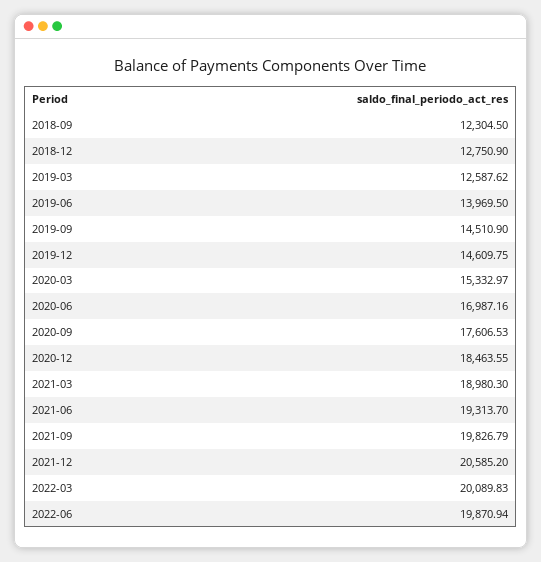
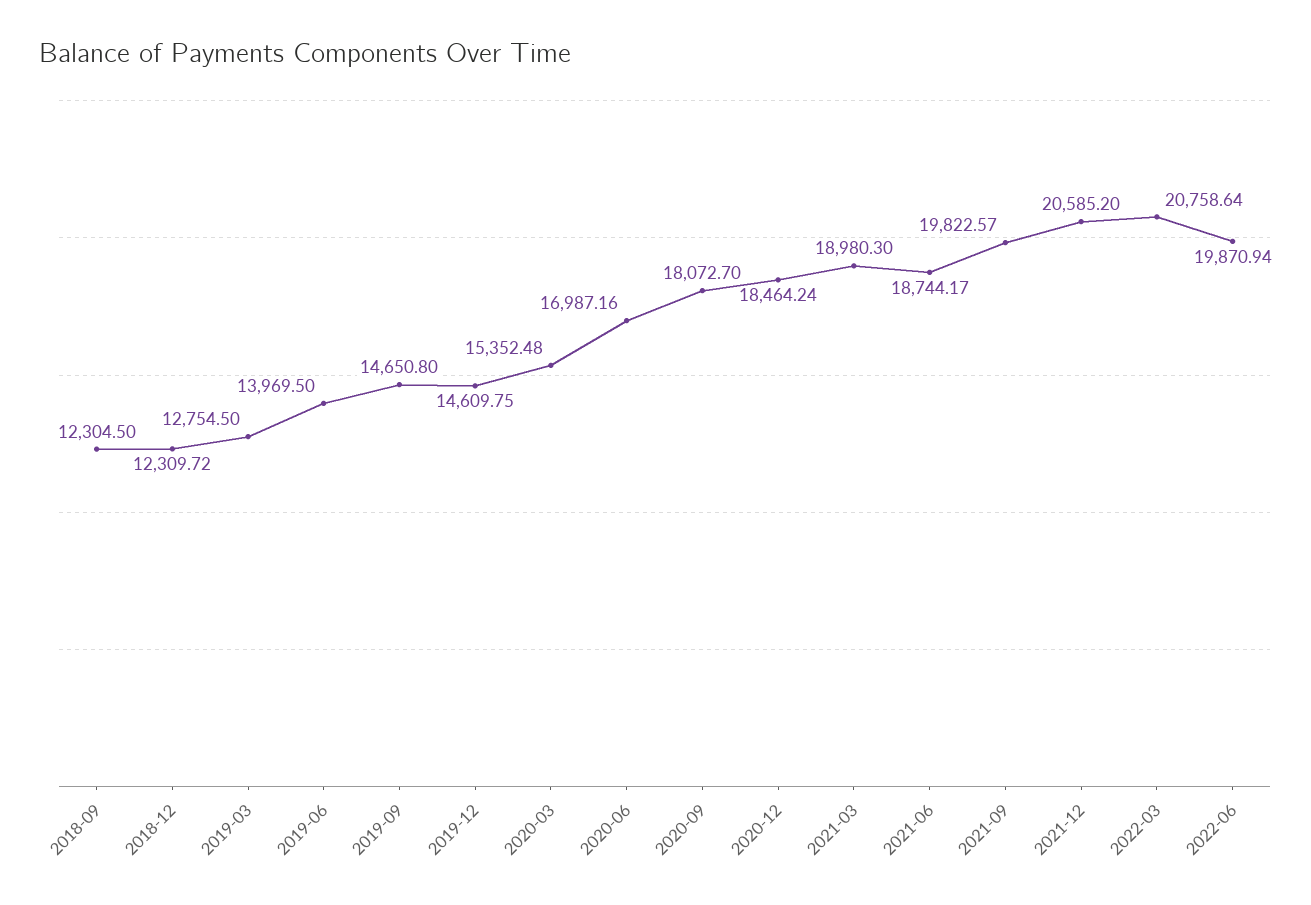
2018-12: 12750.9 -> 12309.72
2019-03: 12587.62 -> 12754.5
2019-09: 14510.9 -> 14650.8
2020-03: 15332.97 -> 15352.48
2020-09: 17606.53 -> 18072.7
2020-12: 18463.55 -> 18464.24
2021-06: 19313.7 -> 18744.17
2021-09: 19826.79 -> 19822.57
2022-03: 20089.83 -> 20758.64

